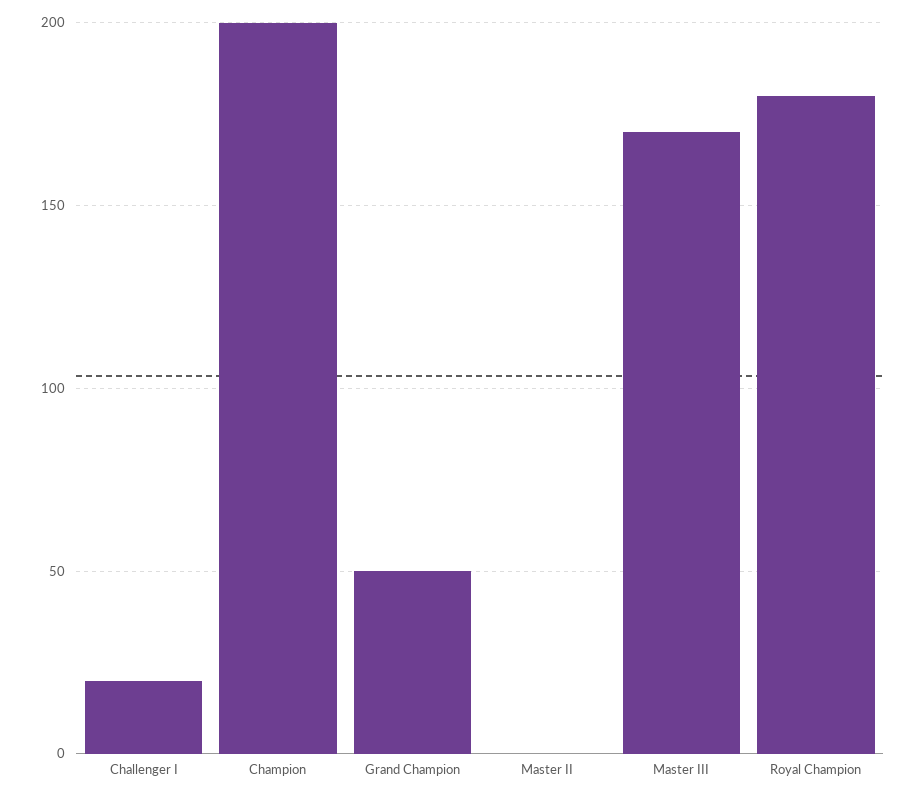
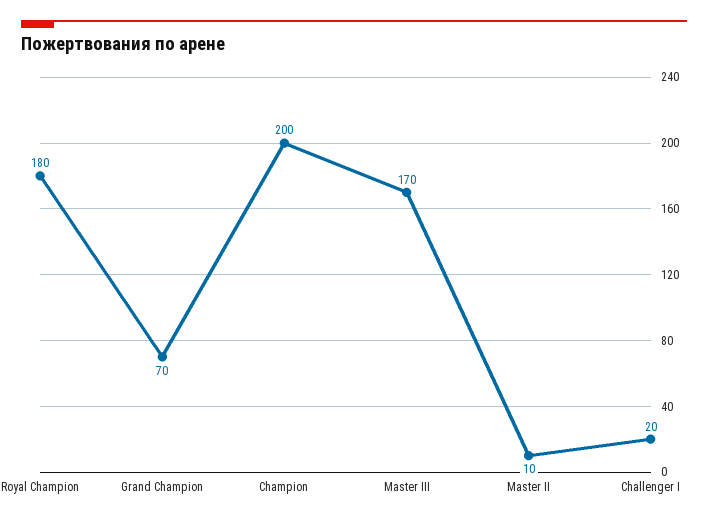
Grand Champion: 50 -> 70
Master II: 0 -> 10

